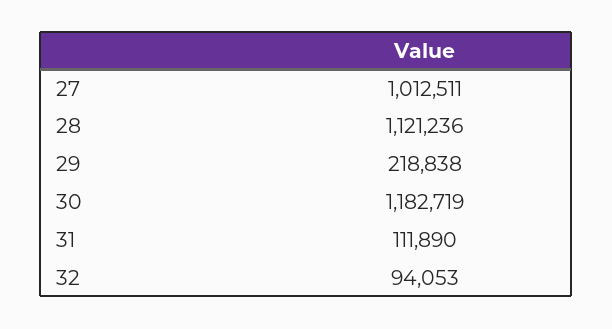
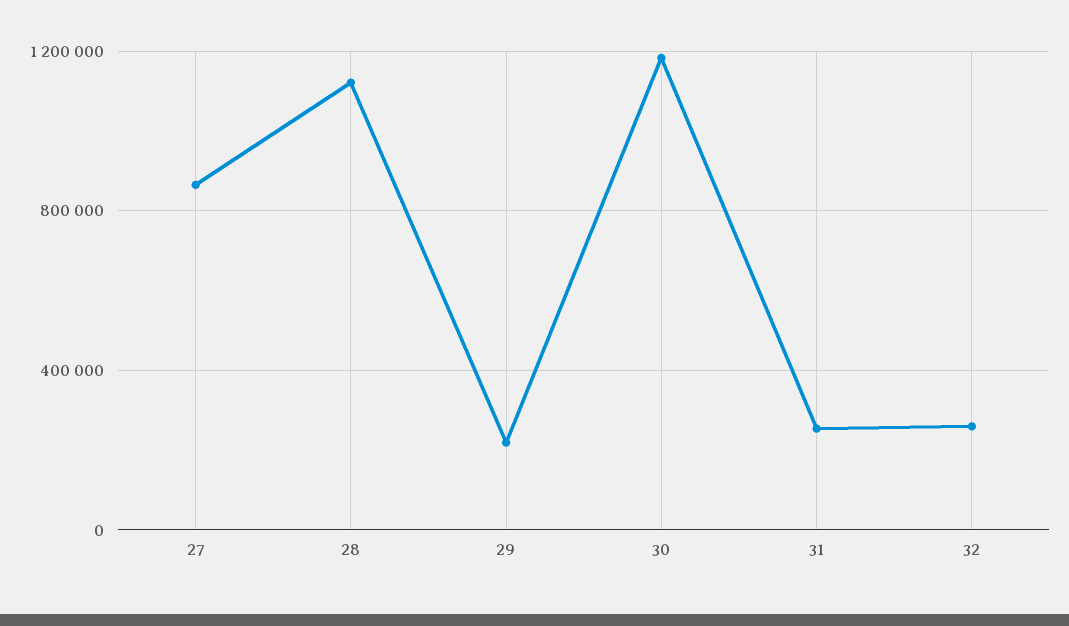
27: 1012511 -> 850000
31: 111890 -> 250000
32: 94053 -> 250000

